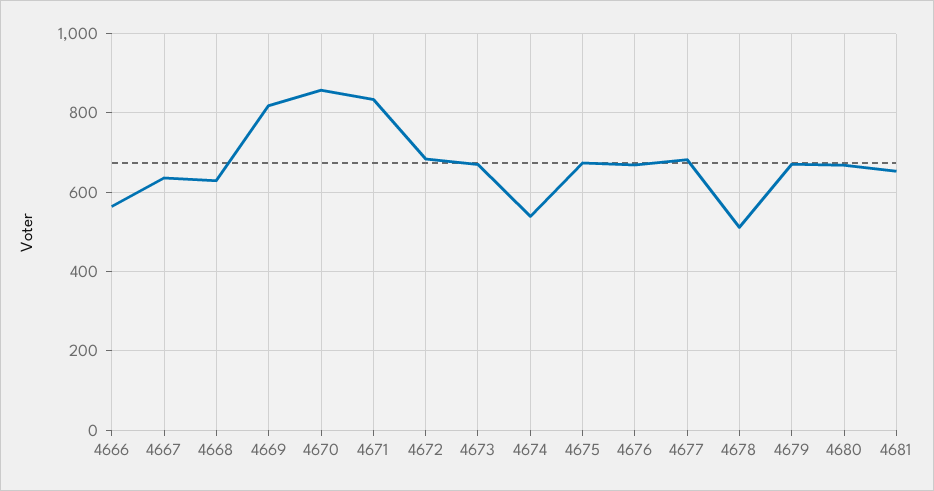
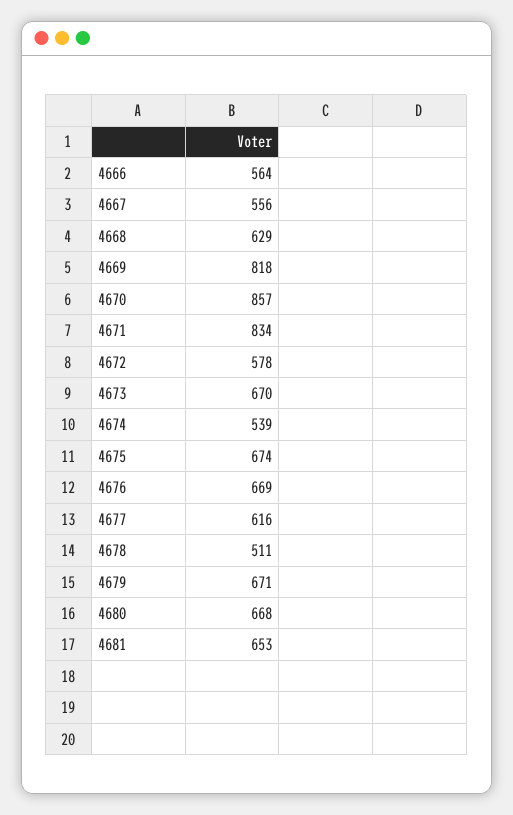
4667: 640 -> 556
4672: 680 -> 578
4677: 680 -> 616

